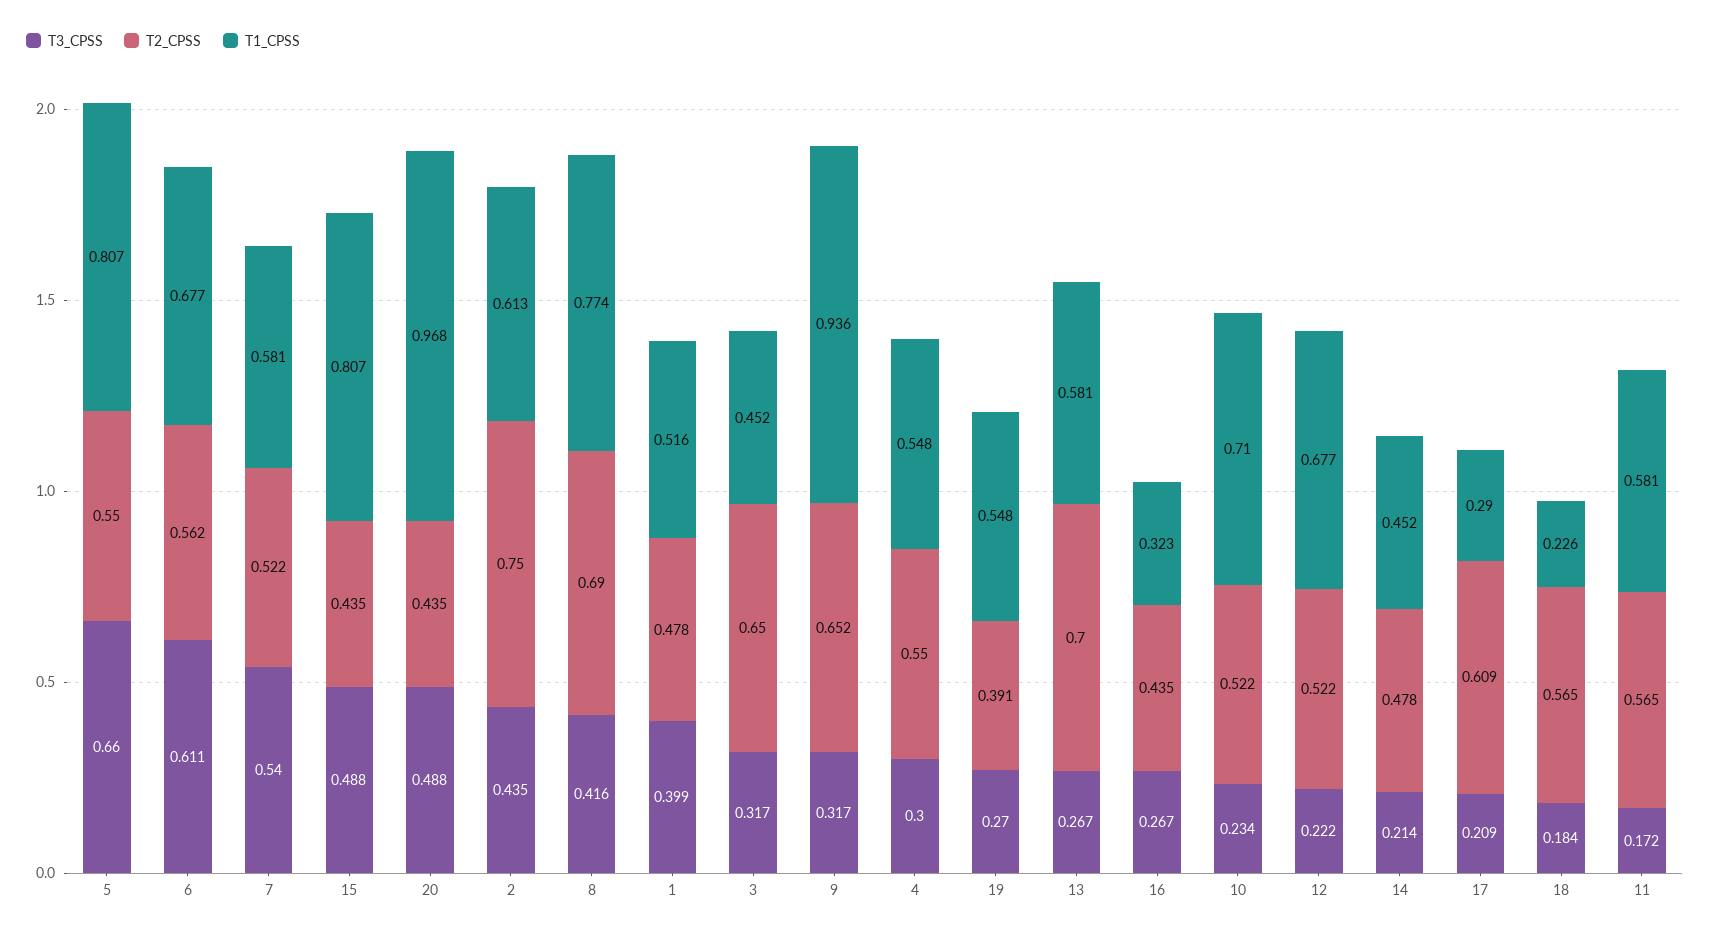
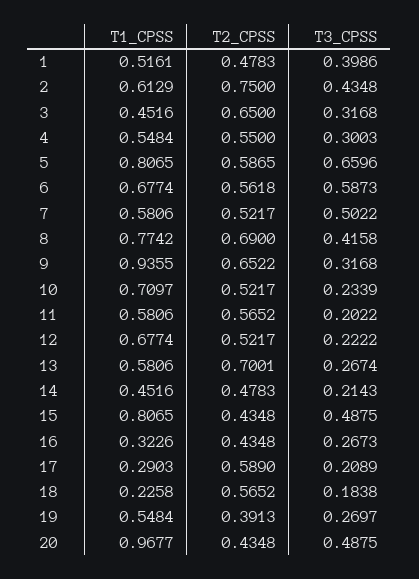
T2_CPSS, 5: 0.55 -> 0.5865
T3_CPSS, 6: 0.611 -> 0.5873
T3_CPSS, 7: 0.54 -> 0.5022
T2_CPSS, 17: 0.609 -> 0.589
T3_CPSS, 11: 0.172 -> 0.2022

